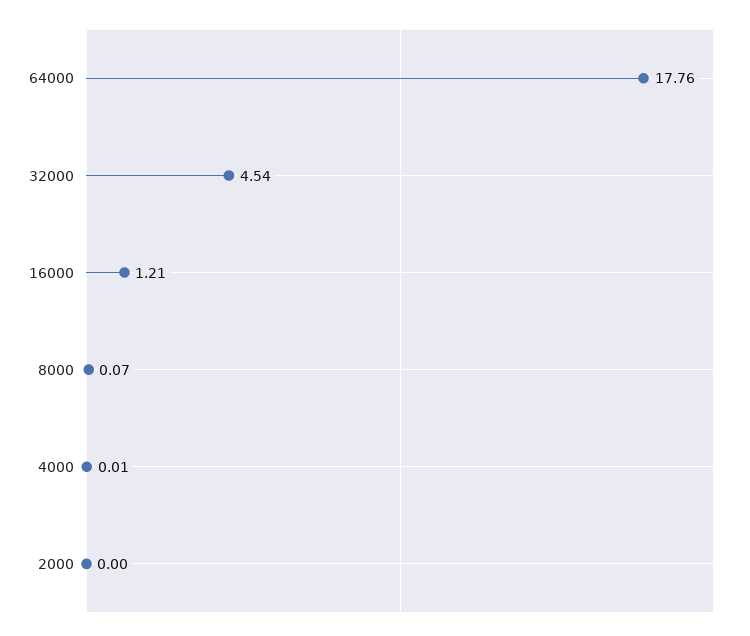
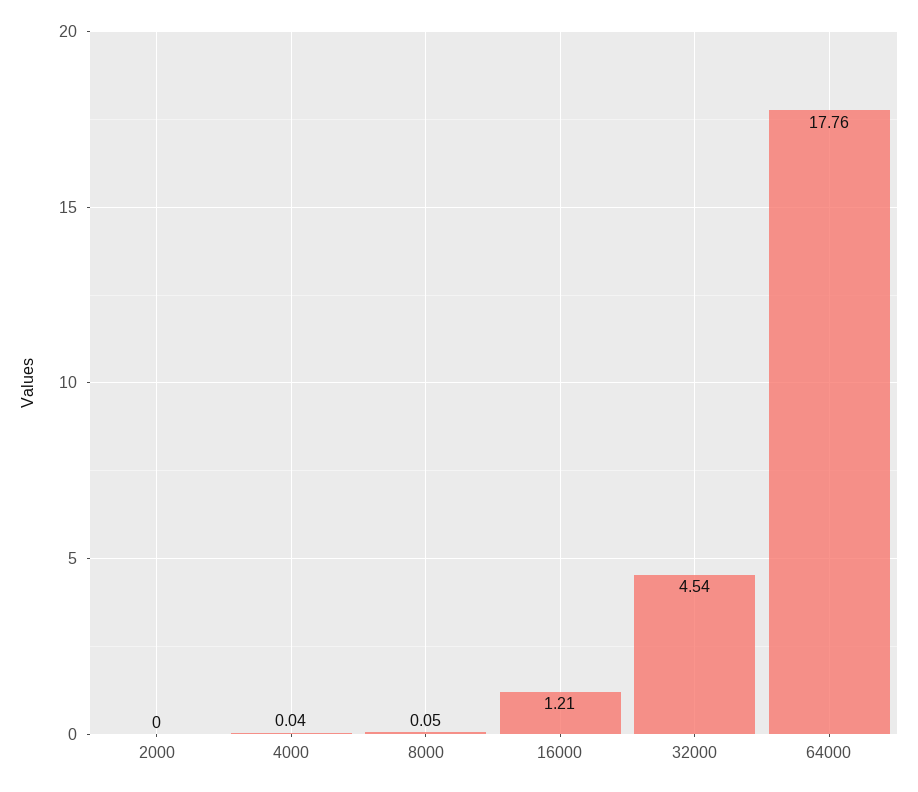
8000: 0.07 -> 0.05
4000: 0.01 -> 0.04

